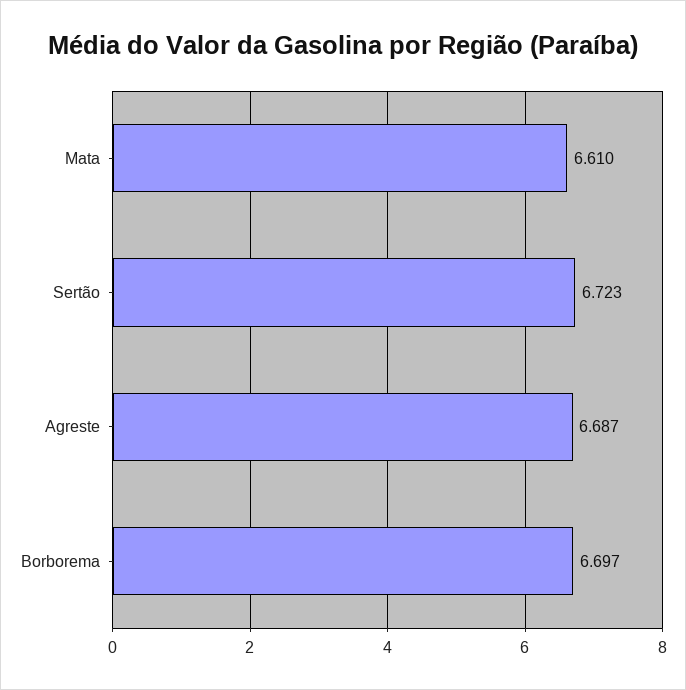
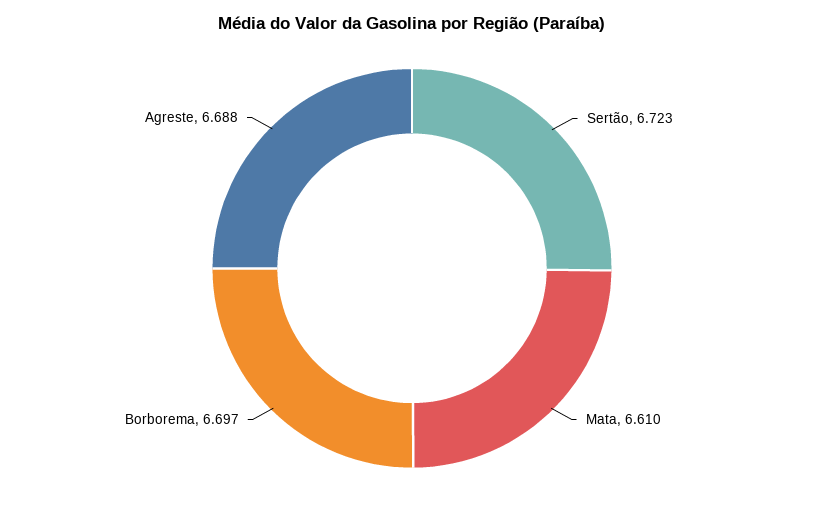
Agreste: 6.687 -> 6.688

